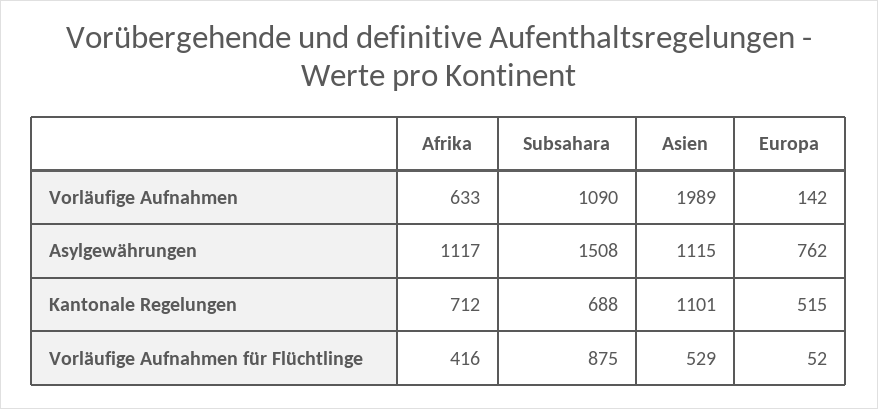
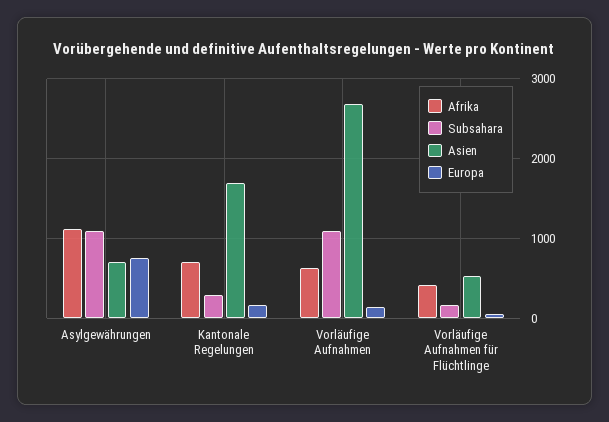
Asien, Vorläufige Aufnahmen: 1989 -> 2700
Subsahara, Asylgewährungen: 1508 -> 1100
Asien, Asylgewährungen: 1115 -> 700
Subsahara, Kantonale Regelungen: 688 -> 300
Asien, Kantonale Regelungen: 1101 -> 1700
Europa, Kantonale Regelungen: 515 -> 200
Subsahara, Vorläufige Aufnahmen für Flüchtlinge: 875 -> 200

